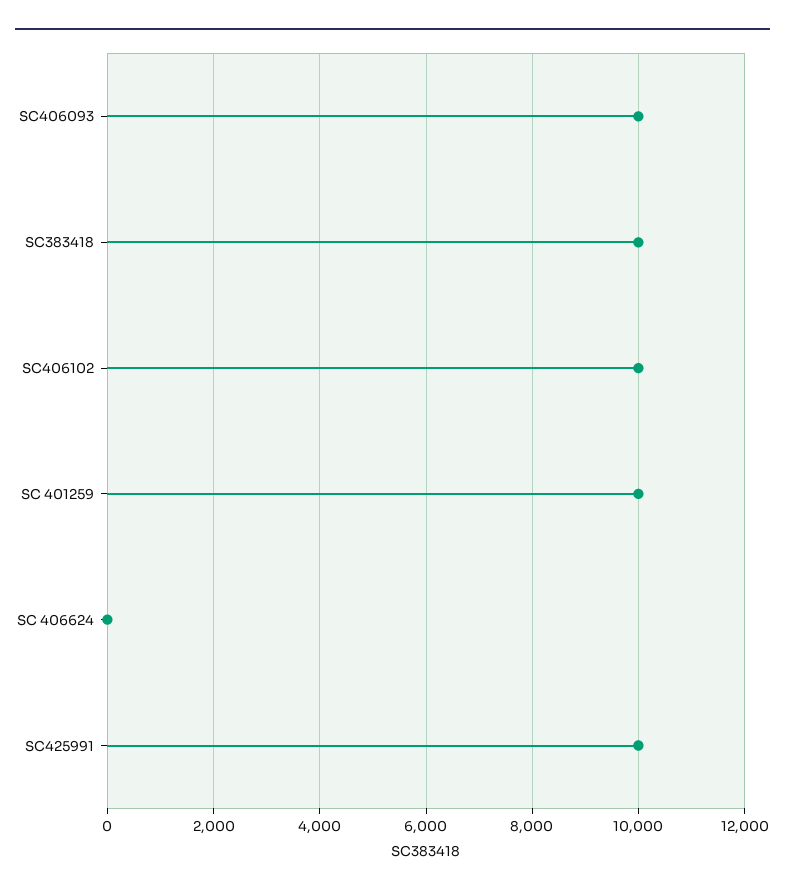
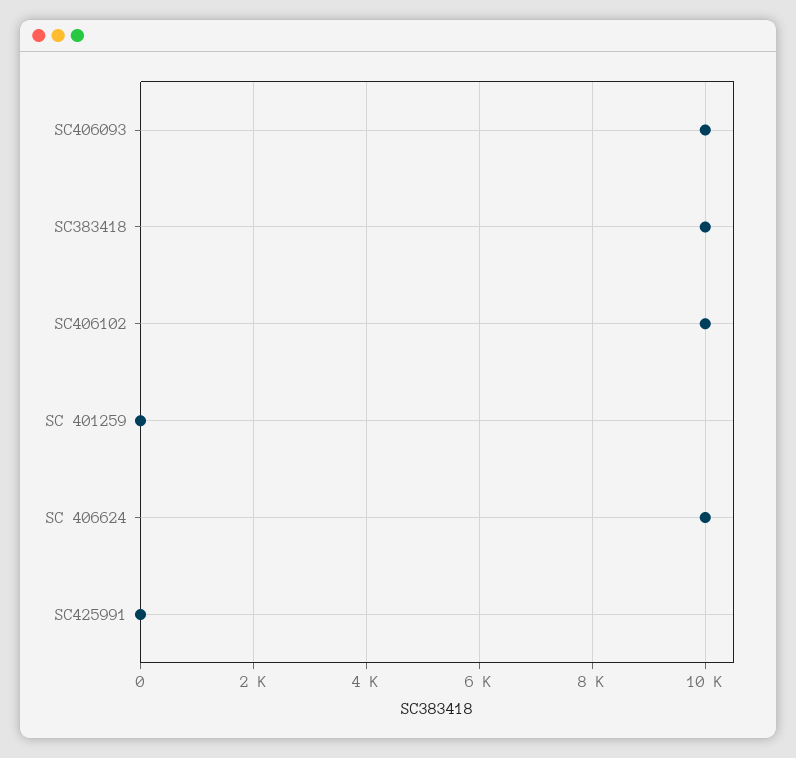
SC 401259: 10000 -> 0
SC 406624: 0 -> 10000
SC425991: 10000 -> 0

